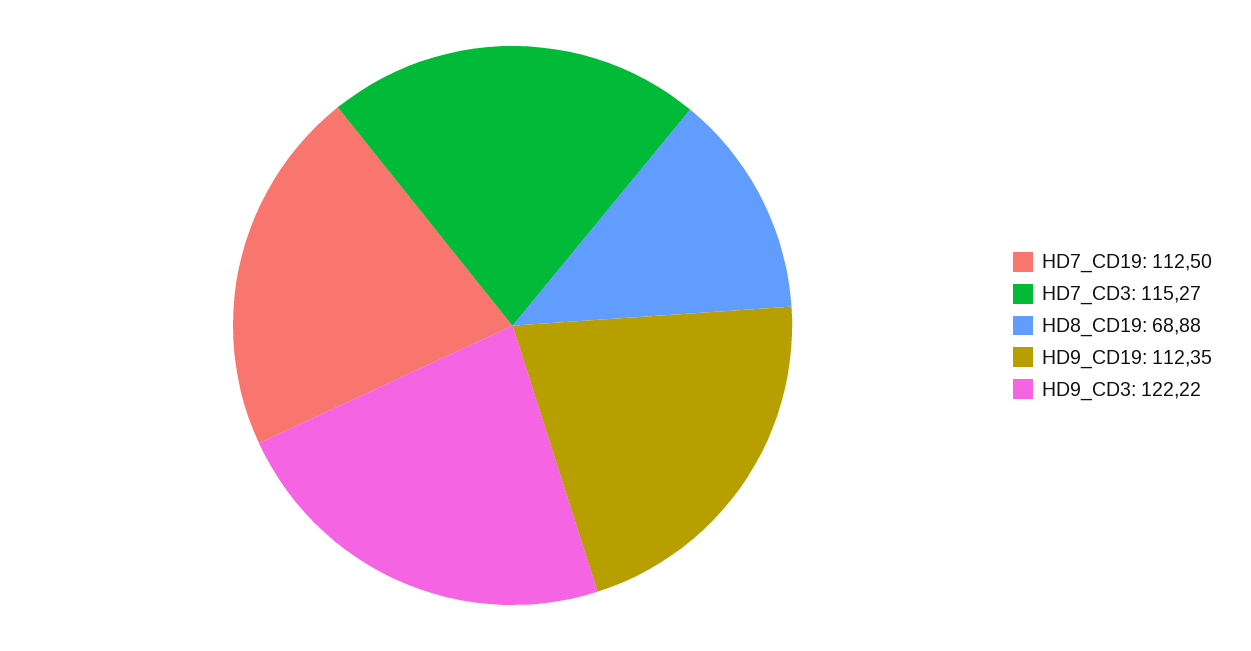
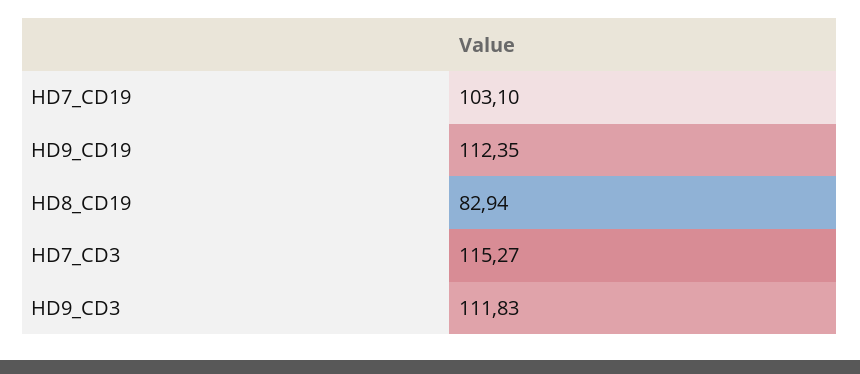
HD7_CD19: 112.5 -> 103.1
HD8_CD19: 68.88 -> 82.94
HD9_CD3: 122.22 -> 111.83

